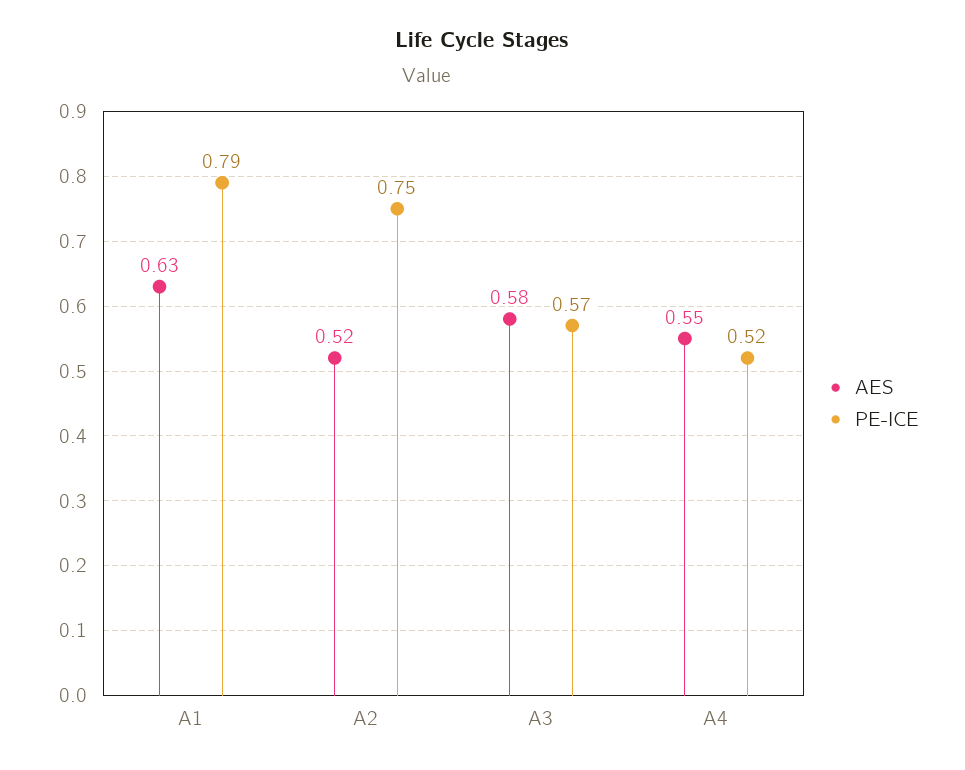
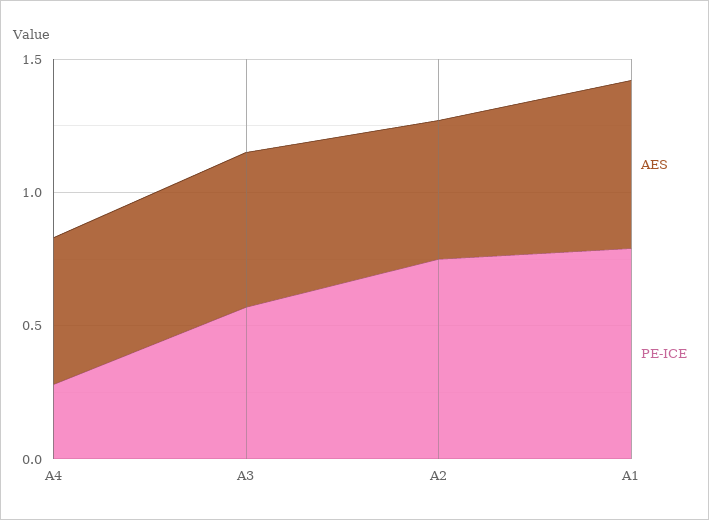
PE-ICE, A4: 0.52 -> 0.3

